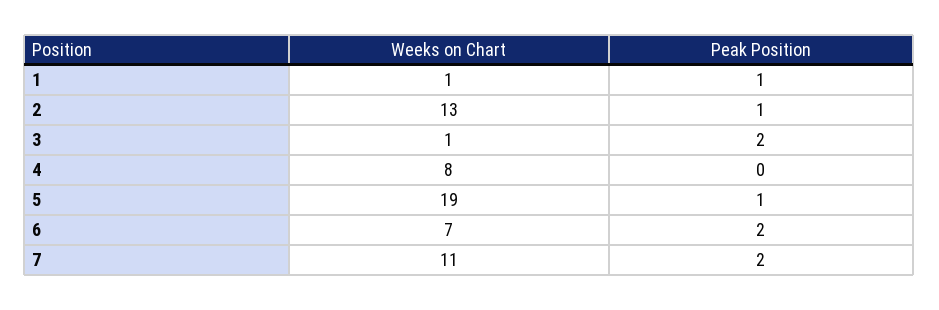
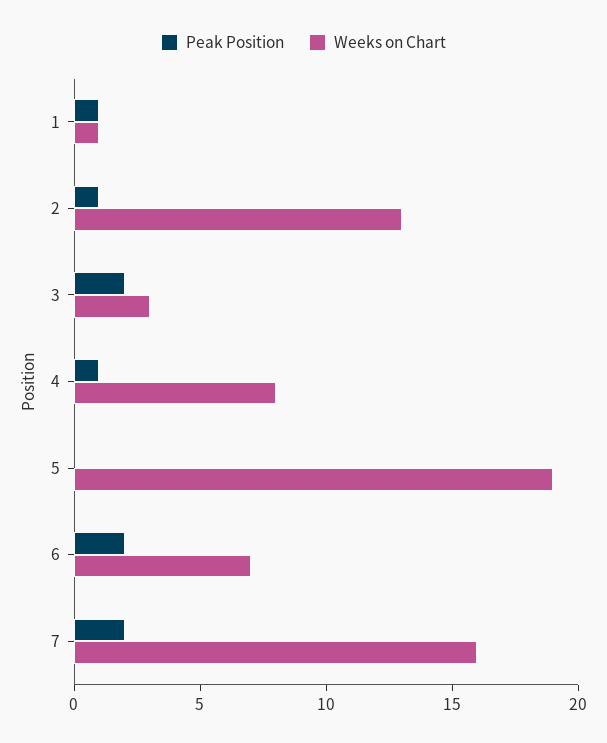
Weeks on Chart, 3: 1 -> 3
Peak Position, 4: 0 -> 1
Peak Position, 5: 1 -> 0
Weeks on Chart, 7: 11 -> 16

